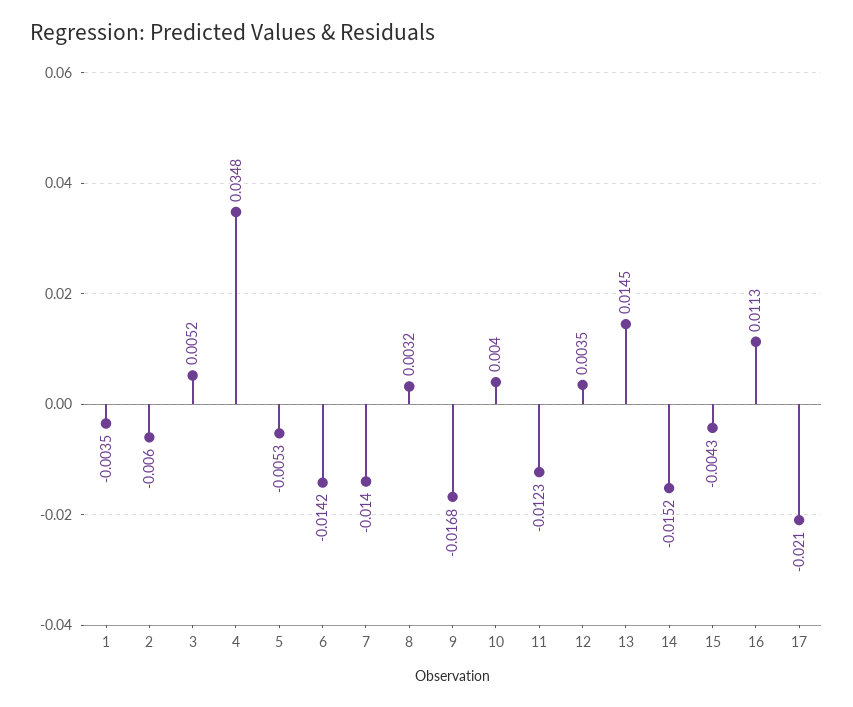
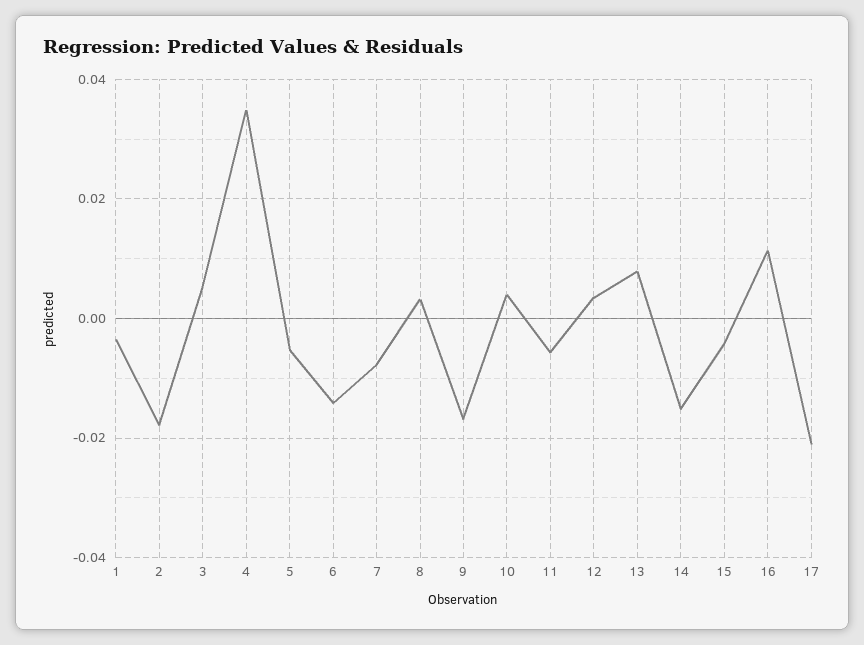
2: -0.006 -> -0.018
7: -0.014 -> -0.008
11: -0.0123 -> -0.006
13: 0.0145 -> 0.008

